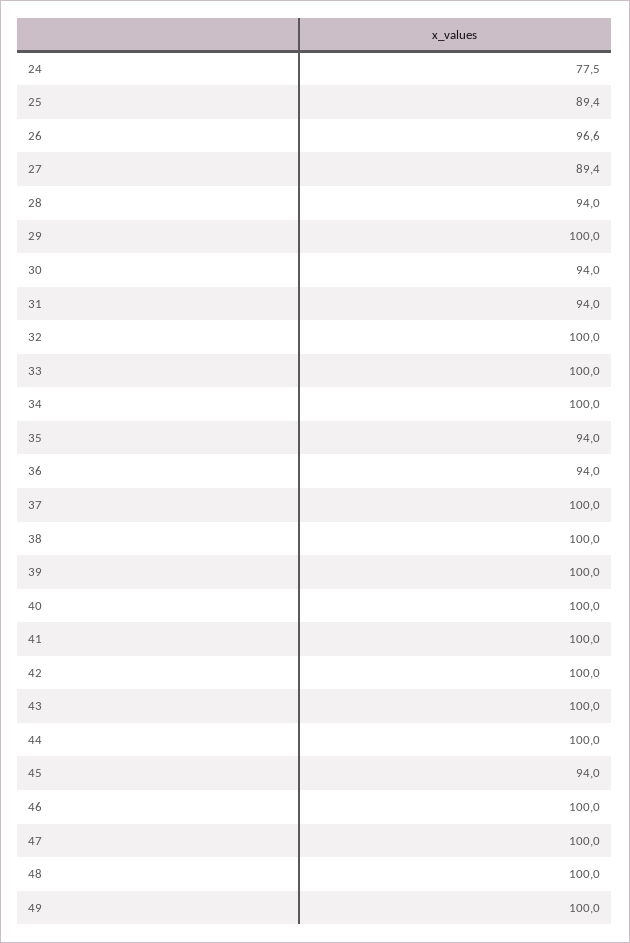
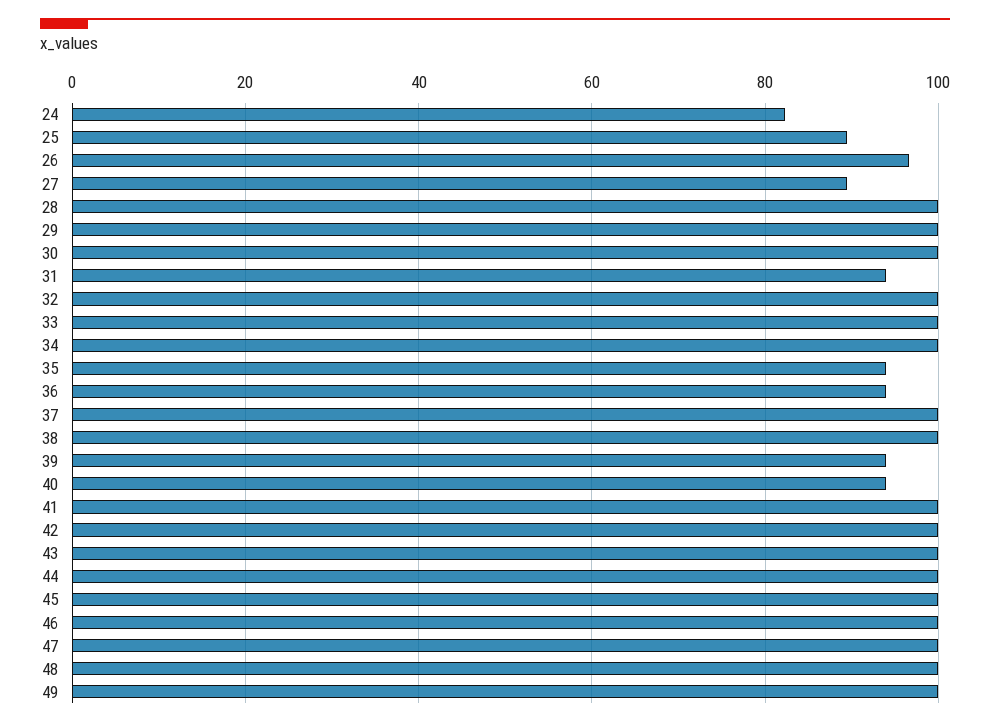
24: 77.5 -> 82
28: 94 -> 100
30: 94 -> 100
39: 100 -> 94
40: 100 -> 94
45: 94 -> 100

